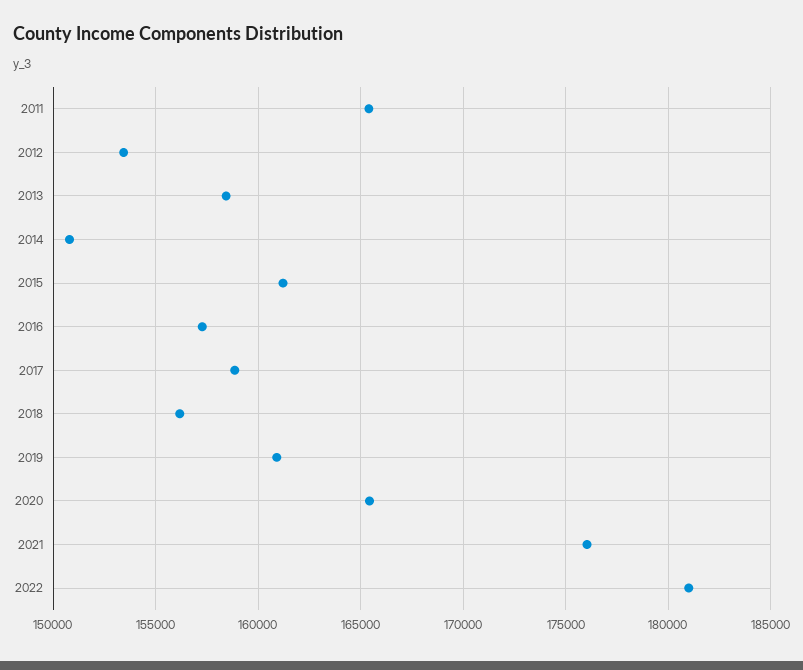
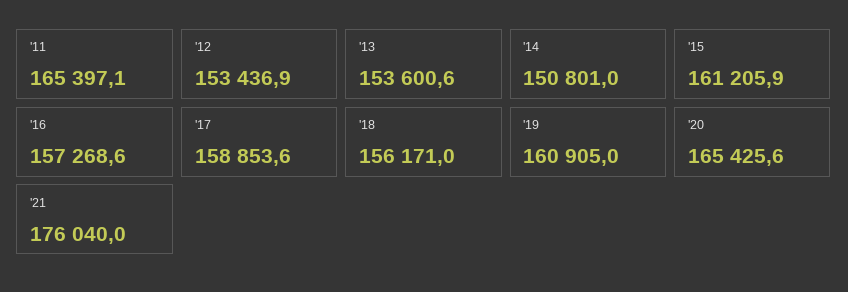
2013: 158500 -> 153600.6
2022: 181000 -> none

